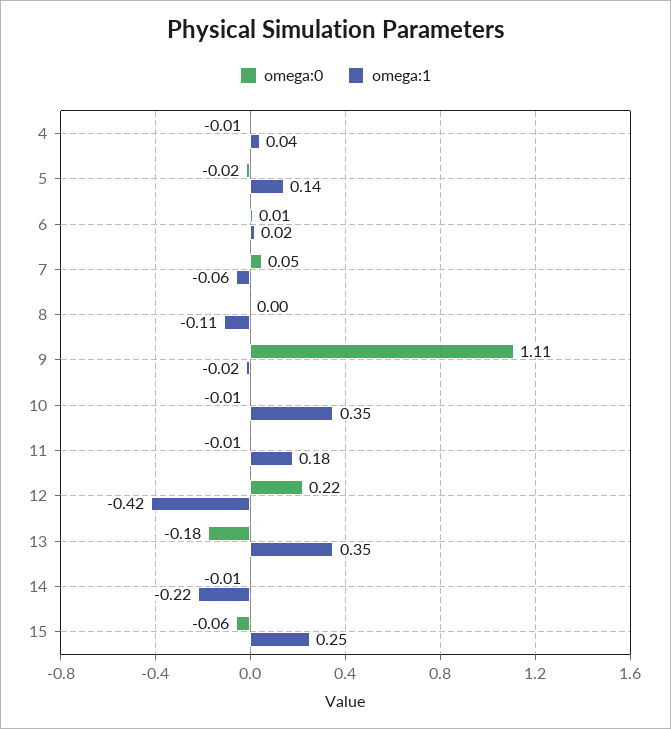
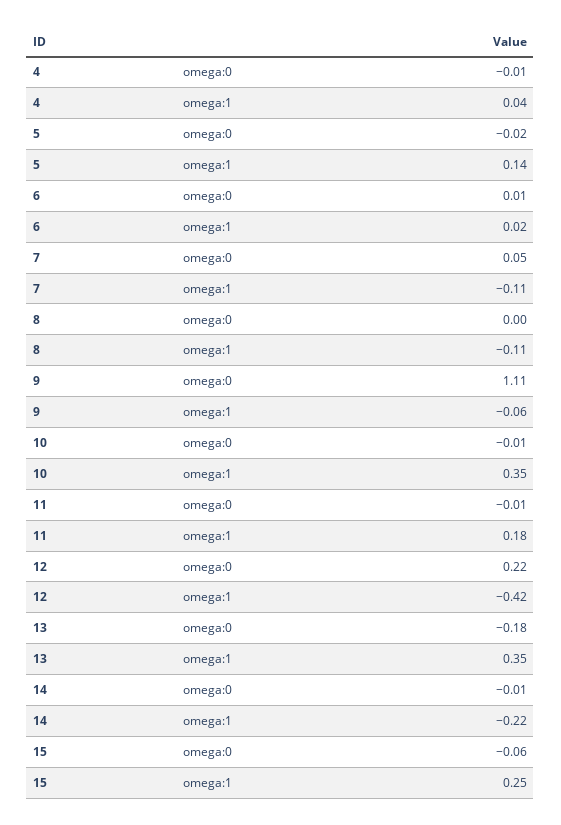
omega:1, 7: -0.06 -> -0.11
omega:1, 9: -0.02 -> -0.06

